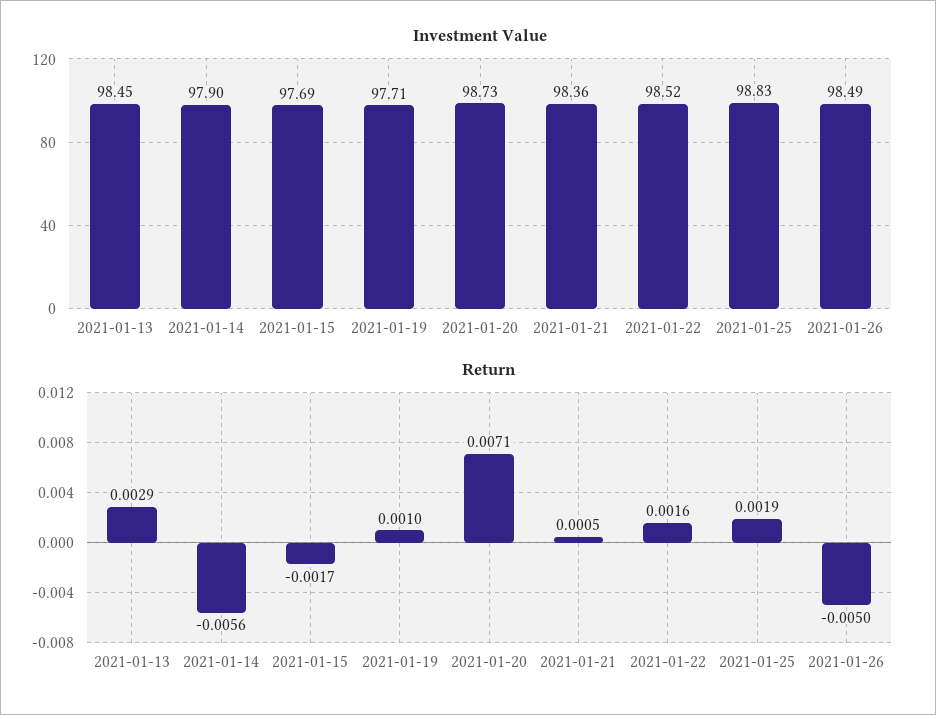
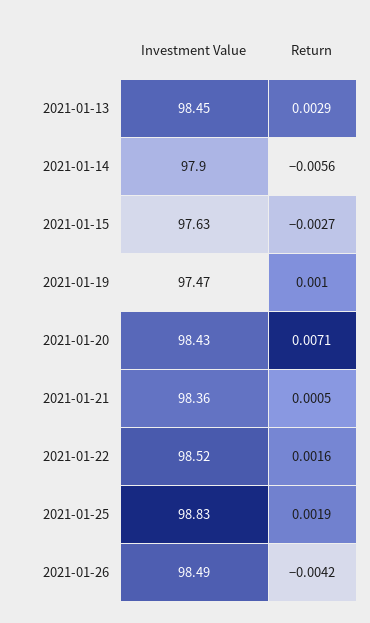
Investment Value, 2021-01-15: 97.69 -> 97.63
Investment Value, 2021-01-19: 97.71 -> 97.47
Investment Value, 2021-01-20: 98.73 -> 98.43
Return, 2021-01-15: -0.0017 -> -0.0027
Return, 2021-01-26: -0.005 -> -0.0042

